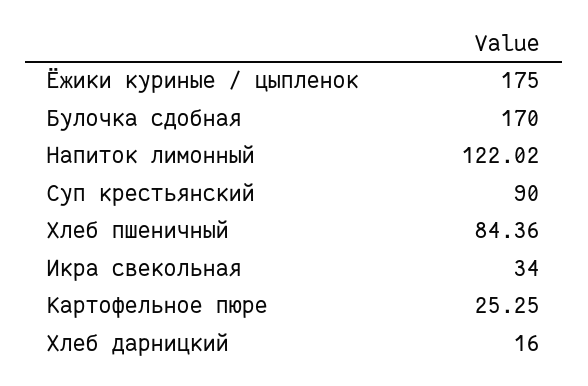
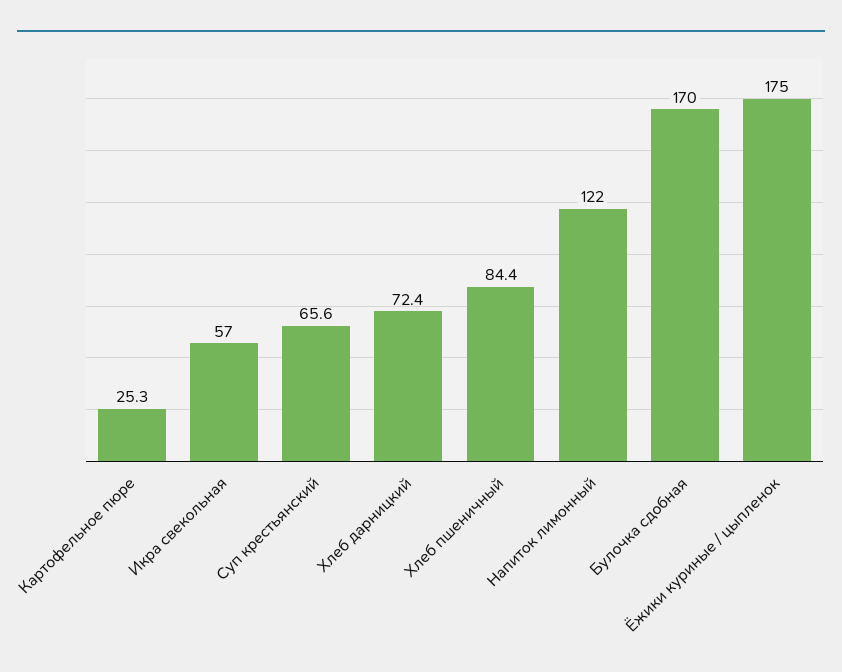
Суп крестьянский: 90 -> 65.6
Икра свекольная: 34 -> 57
Хлеб дарницкий: 16 -> 72.4

